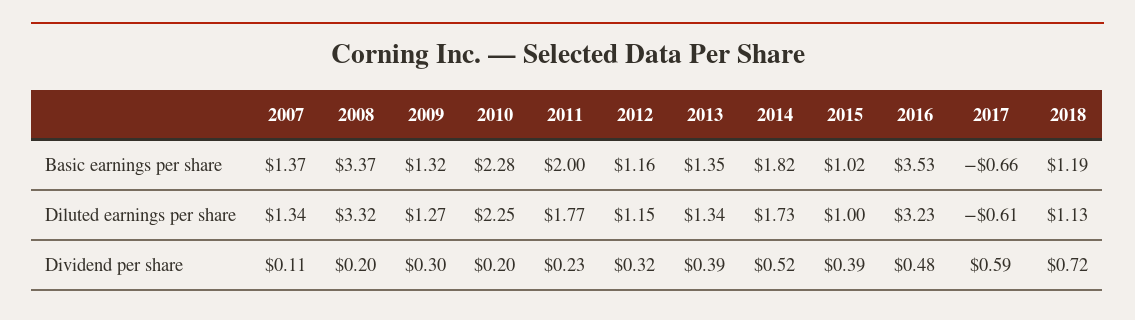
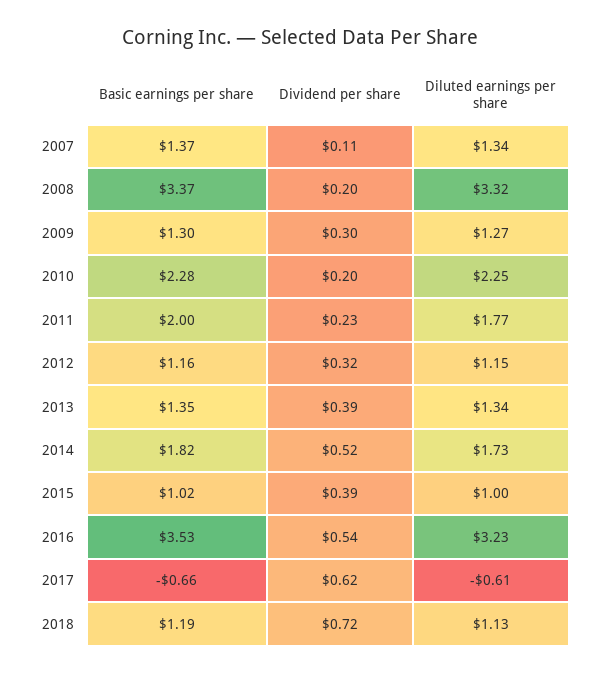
2009, Basic earnings per share: 1.32 -> 1.3
2016, Dividend per share: 0.48 -> 0.54
2017, Dividend per share: 0.59 -> 0.62

